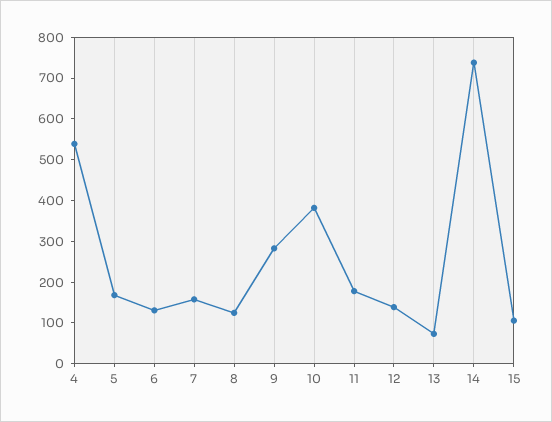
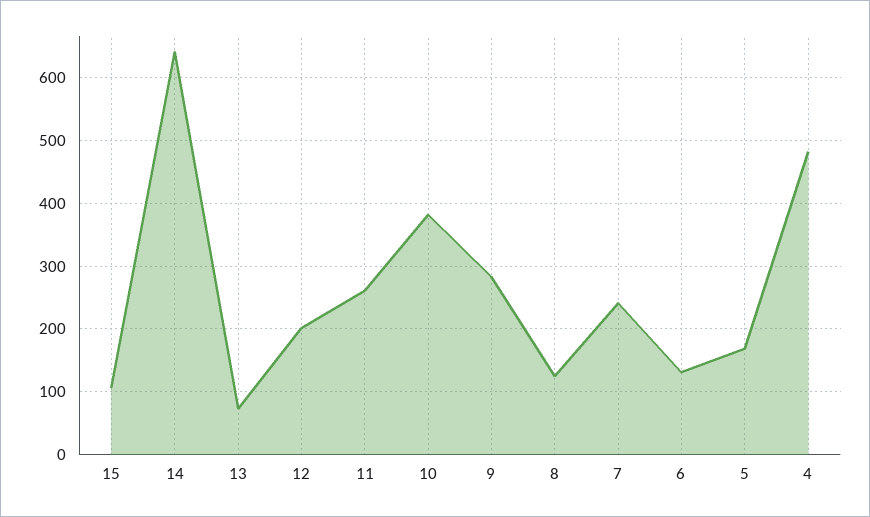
4: 540 -> 480
7: 160 -> 240
11: 180 -> 260
12: 140 -> 200
14: 740 -> 640

